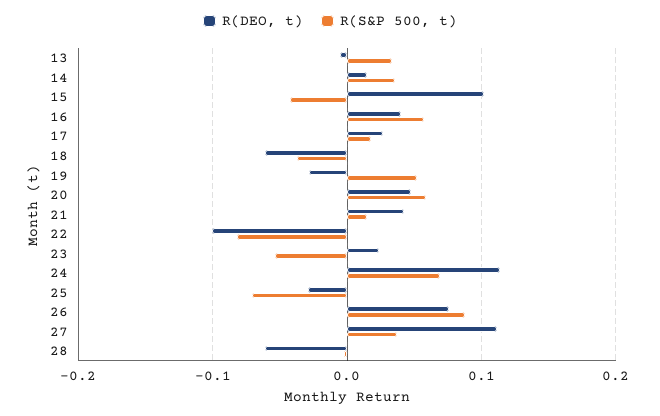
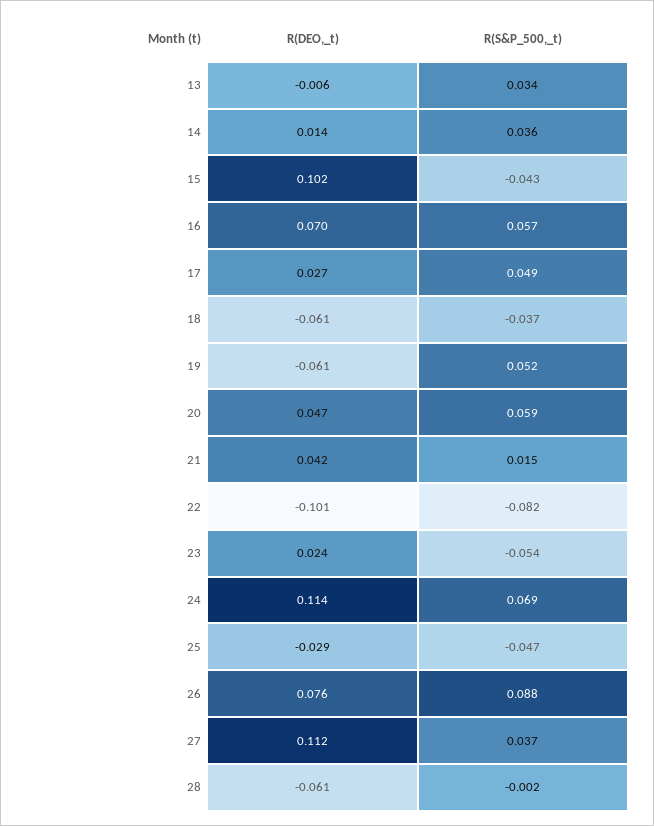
R(DEO, t), 16: 0.04 -> 0.07
R(S&P 500, t), 17: 0.02 -> 0.049
R(DEO, t), 19: -0.03 -> -0.061
R(S&P 500, t), 25: -0.07 -> -0.047

